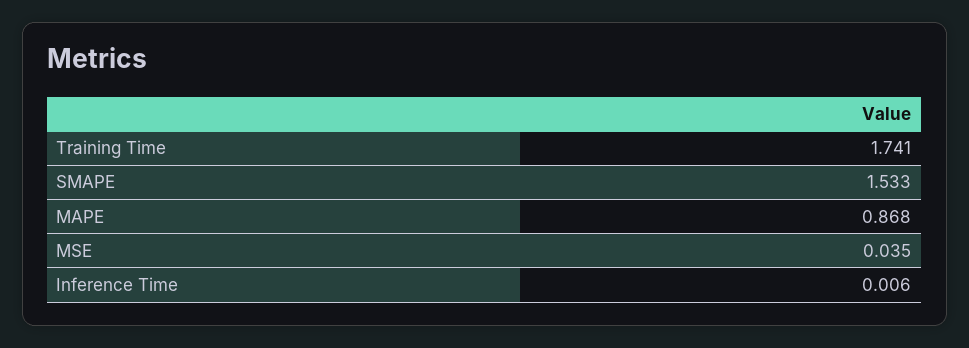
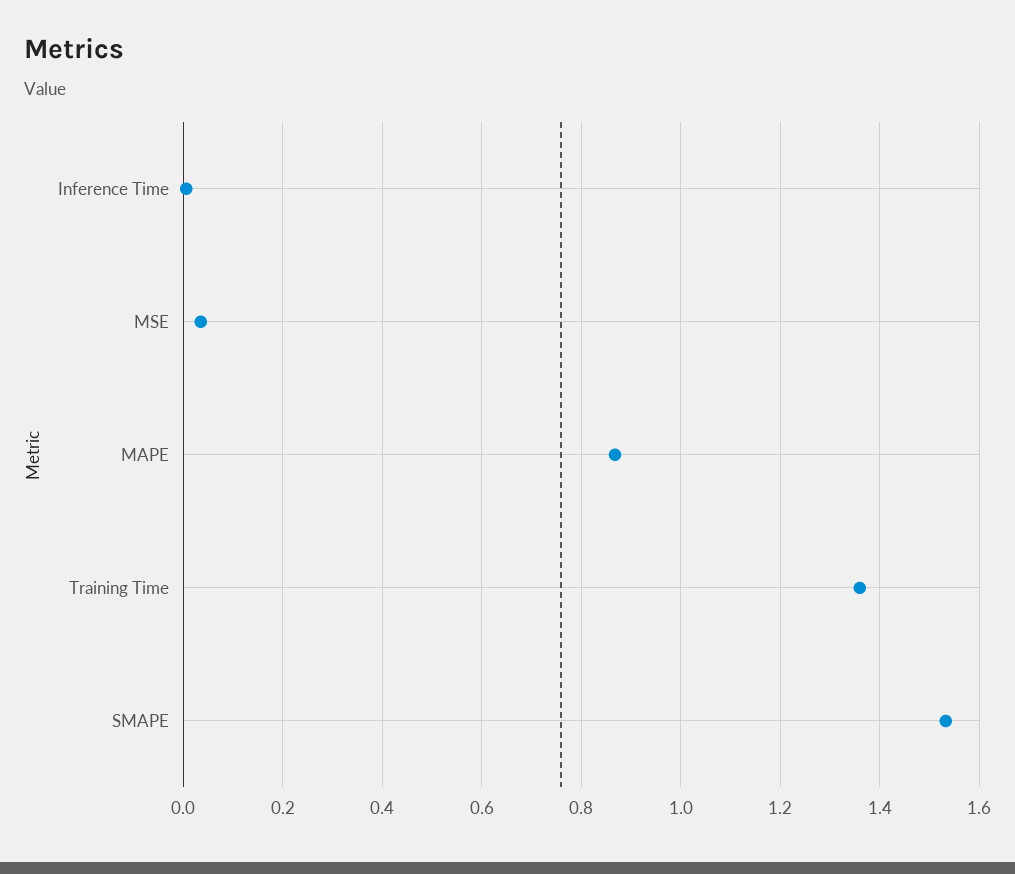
Training Time: 1.741 -> 1.36

